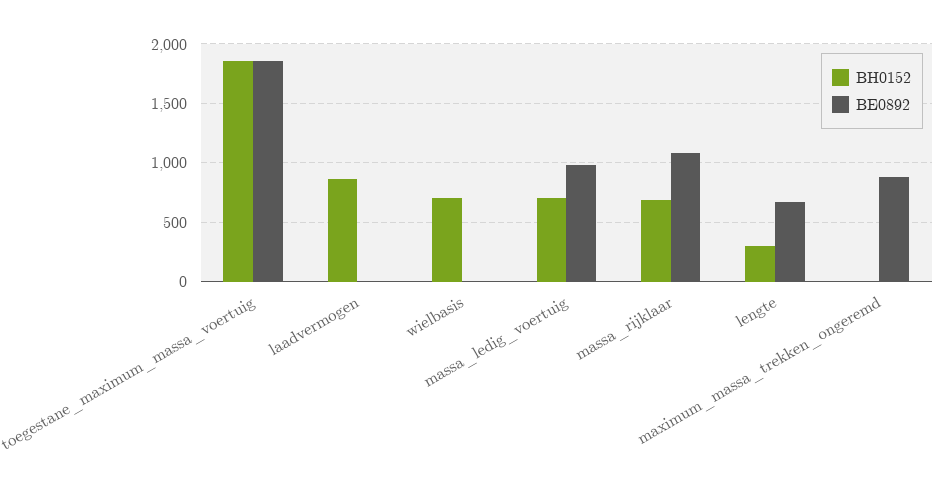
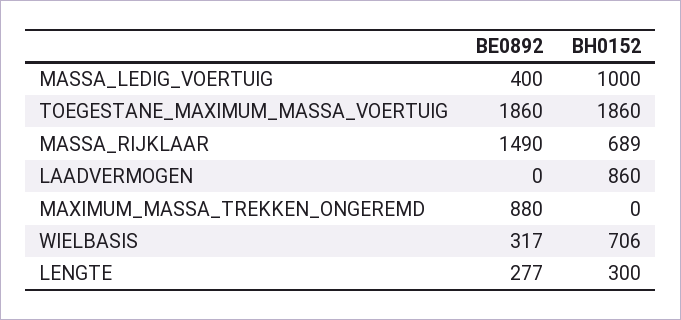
BE0892, wielbasis: 0 -> 317
BH0152, massa_ledig_voertuig: 700 -> 1000
BE0892, massa_ledig_voertuig: 1000 -> 400
BE0892, massa_rijklaar: 1100 -> 1490
BE0892, lengte: 700 -> 277

